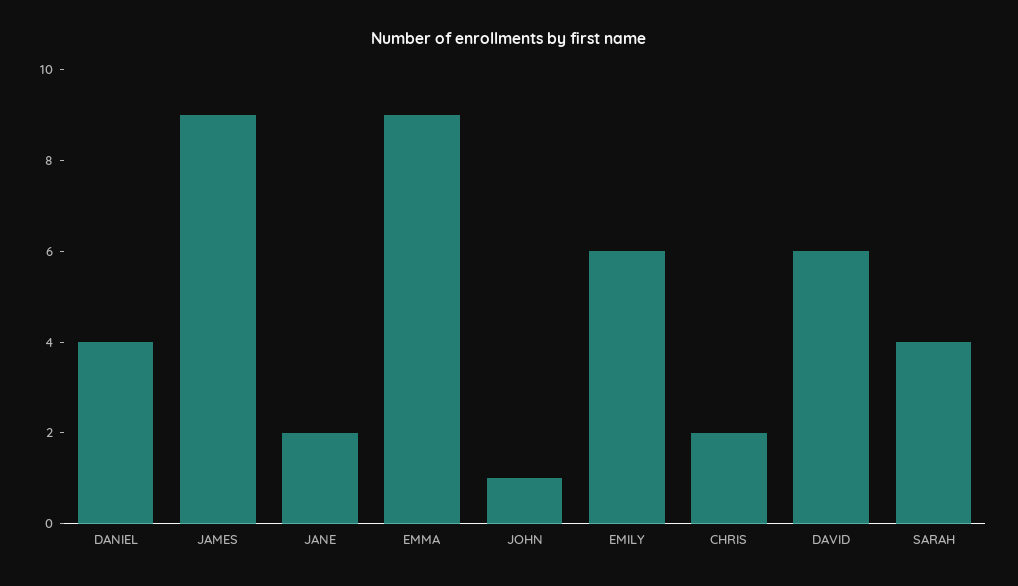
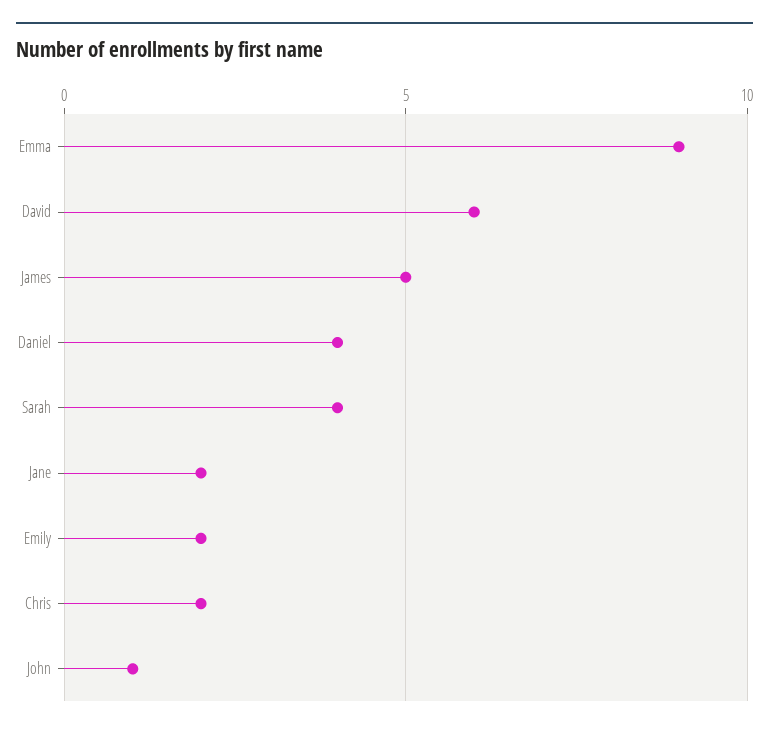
JAMES: 9 -> 5
EMILY: 6 -> 2

